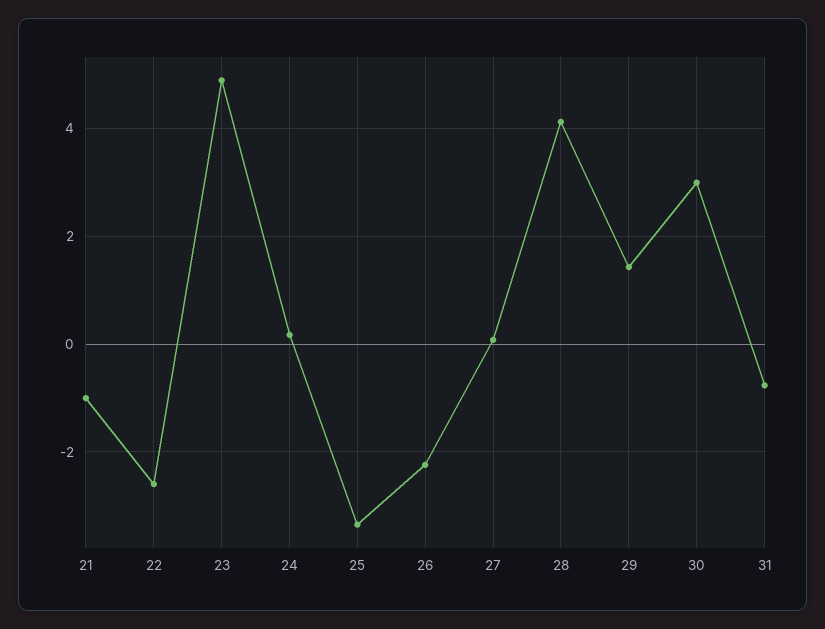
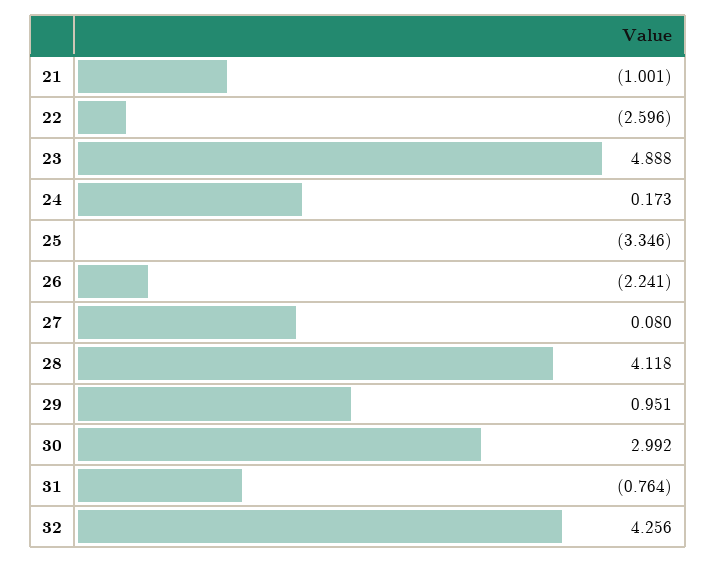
29: 1.4 -> 0.951
32: none -> 4.256

